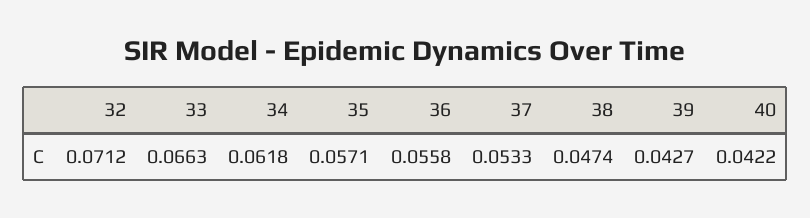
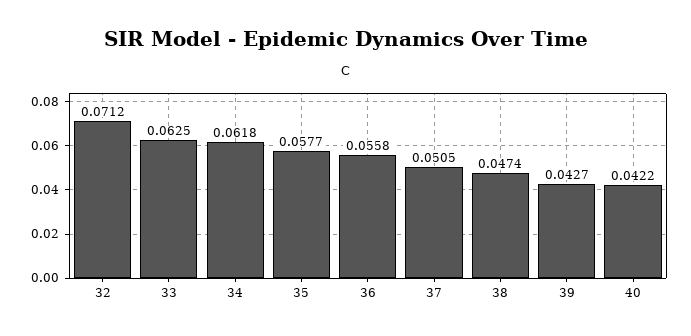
33: 0.0663 -> 0.0625
35: 0.0571 -> 0.0577
37: 0.0533 -> 0.0505

